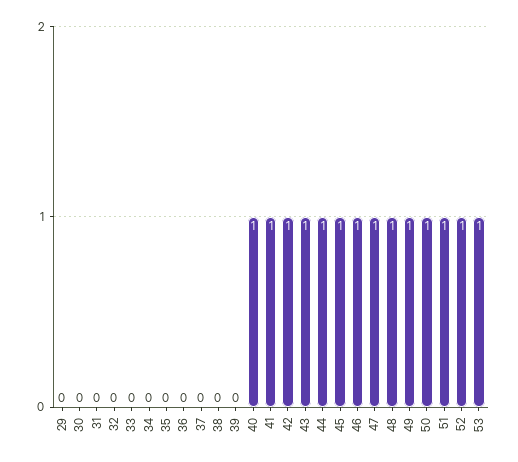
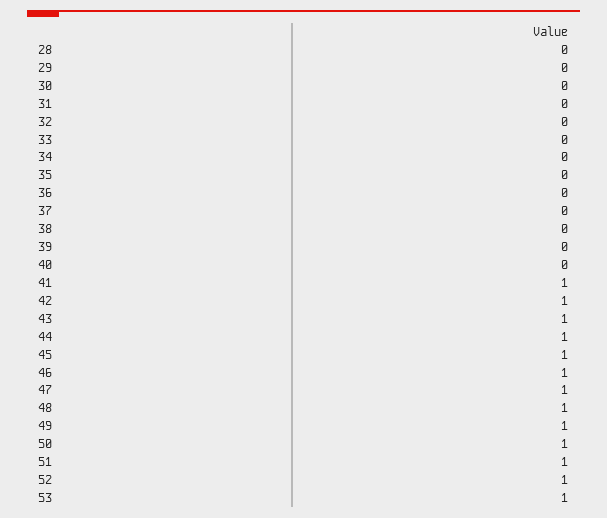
40: 1 -> 0
28: none -> 0

